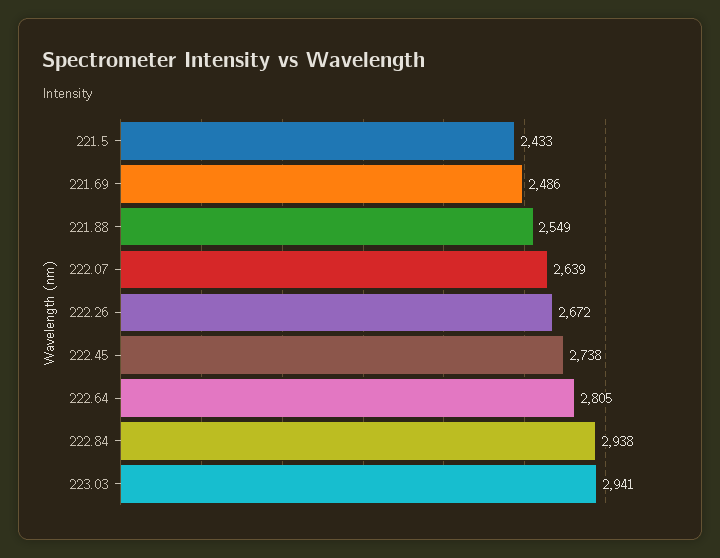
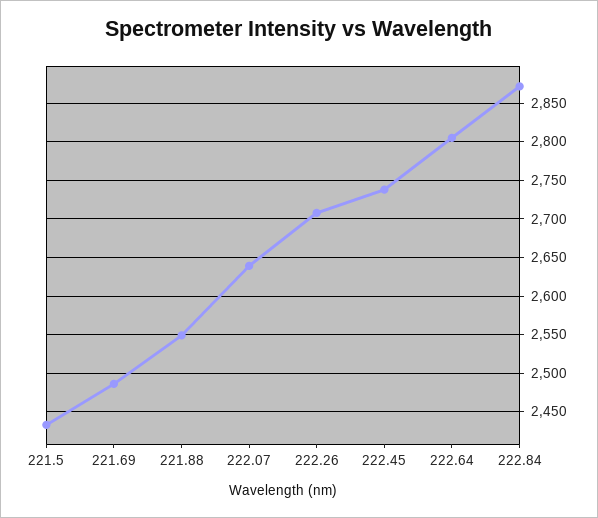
222.26: 2672 -> 2710
222.84: 2938 -> 2870
223.03: 2941 -> none

